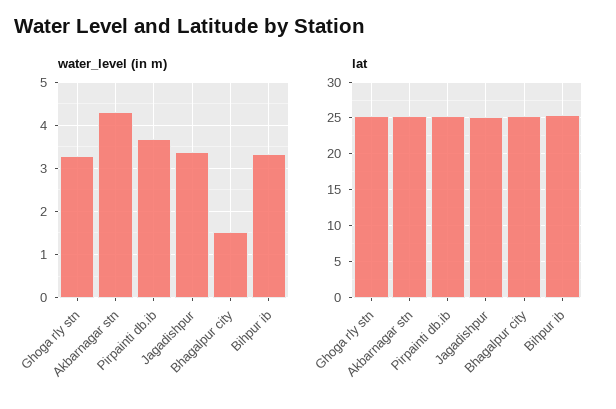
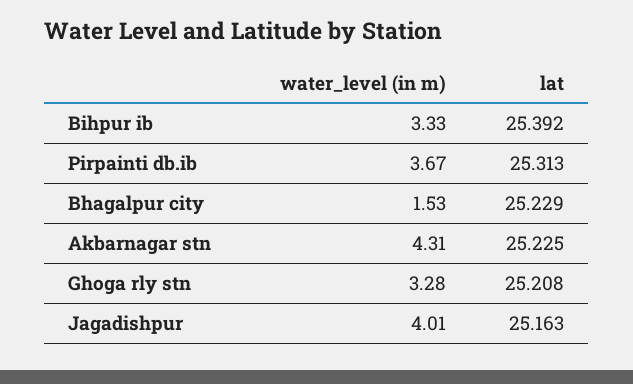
water_level (in m), Jagadishpur: 3.4 -> 4.01

